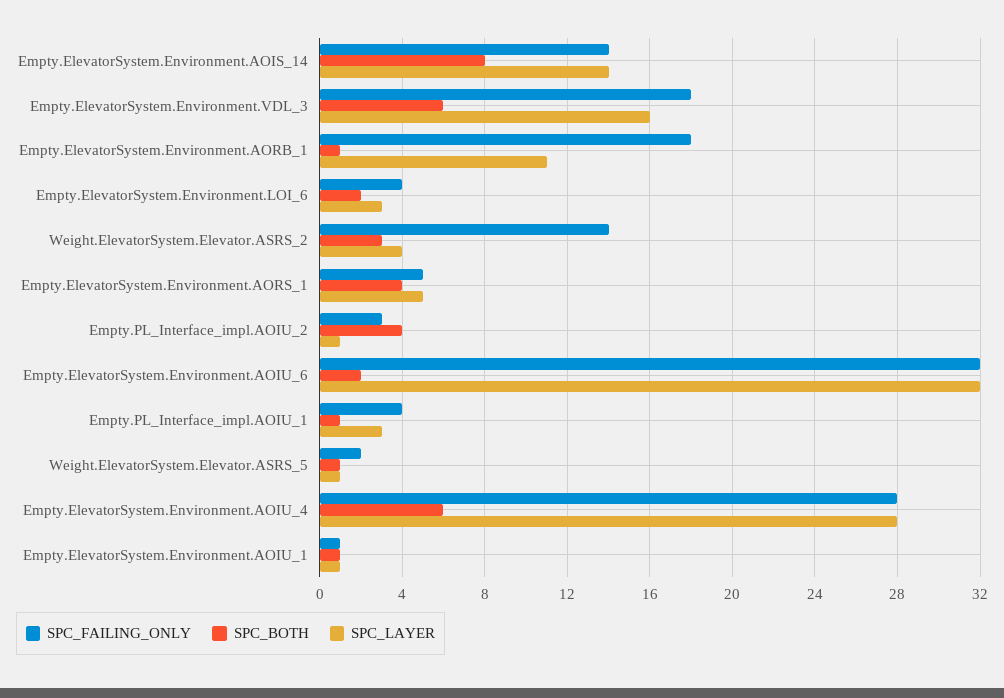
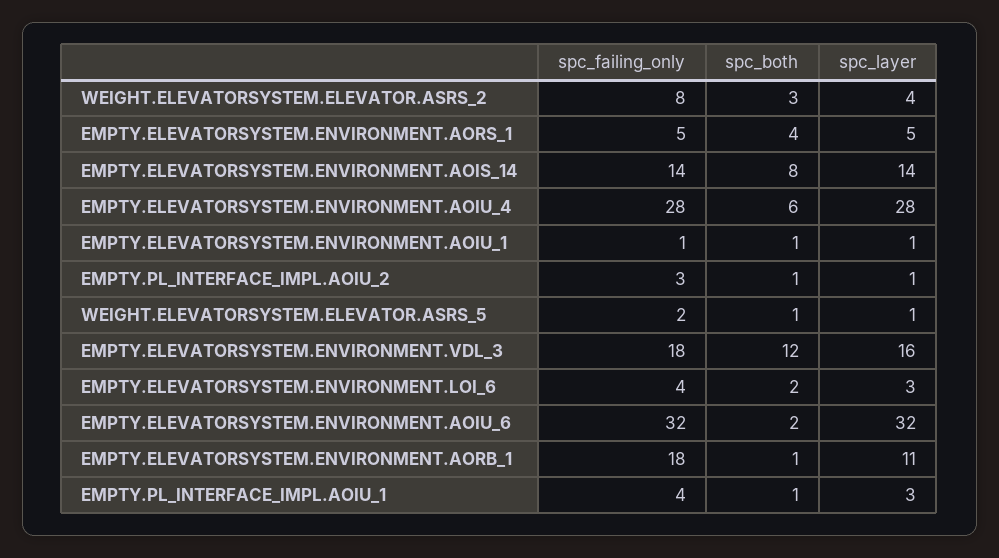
SPC_BOTH, Empty.ElevatorSystem.Environment.VDL_3: 6 -> 12
SPC_FAILING_ONLY, Weight.ElevatorSystem.Elevator.ASRS_2: 14 -> 8
SPC_BOTH, Empty.PL_Interface_impl.AOIU_2: 4 -> 1

